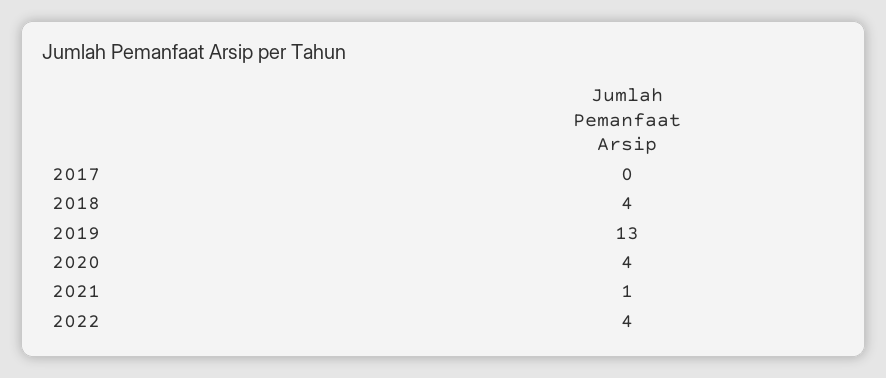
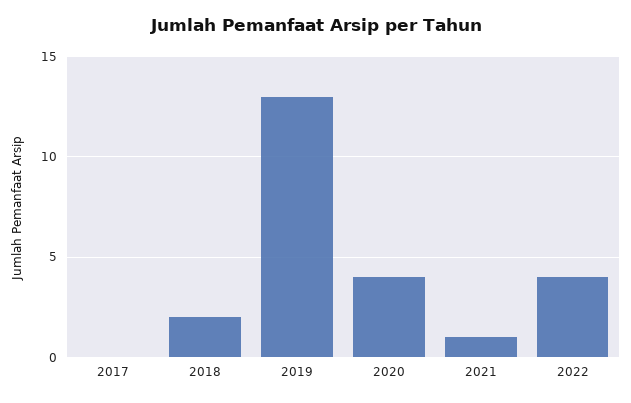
2018: 4 -> 2

